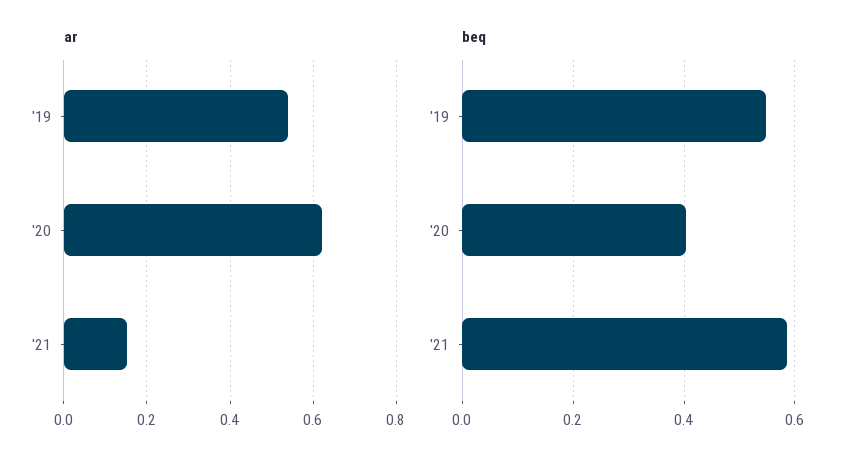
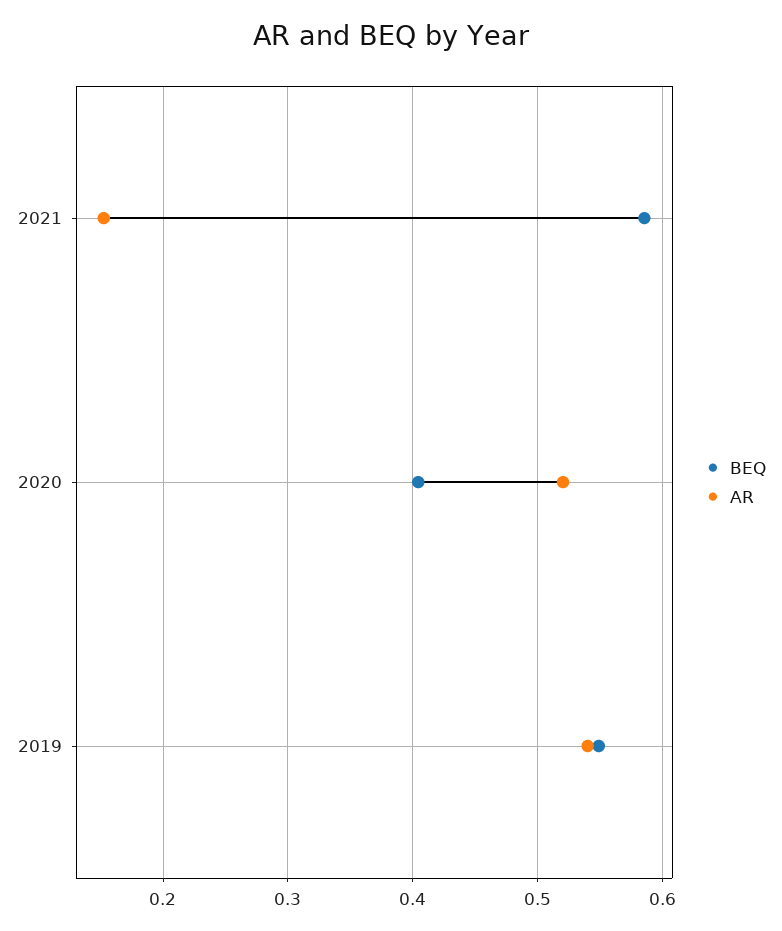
ar, '20: 0.62 -> 0.52

